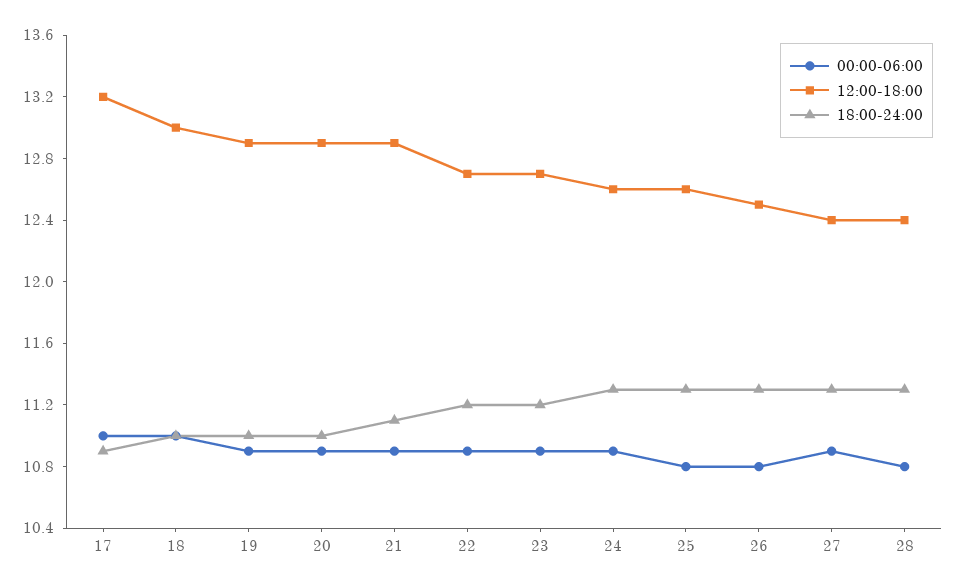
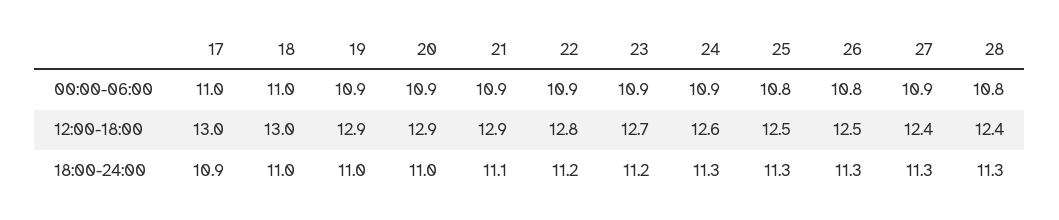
12:00-18:00, 17: 13.2 -> 13
12:00-18:00, 22: 12.7 -> 12.8
12:00-18:00, 25: 12.6 -> 12.5

